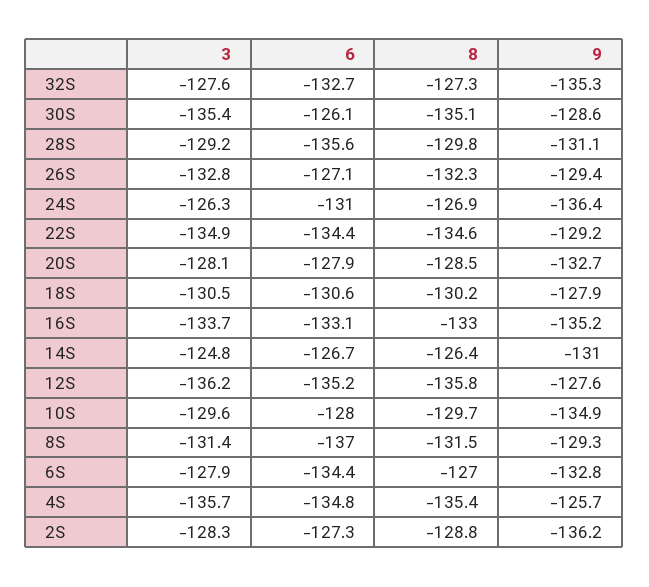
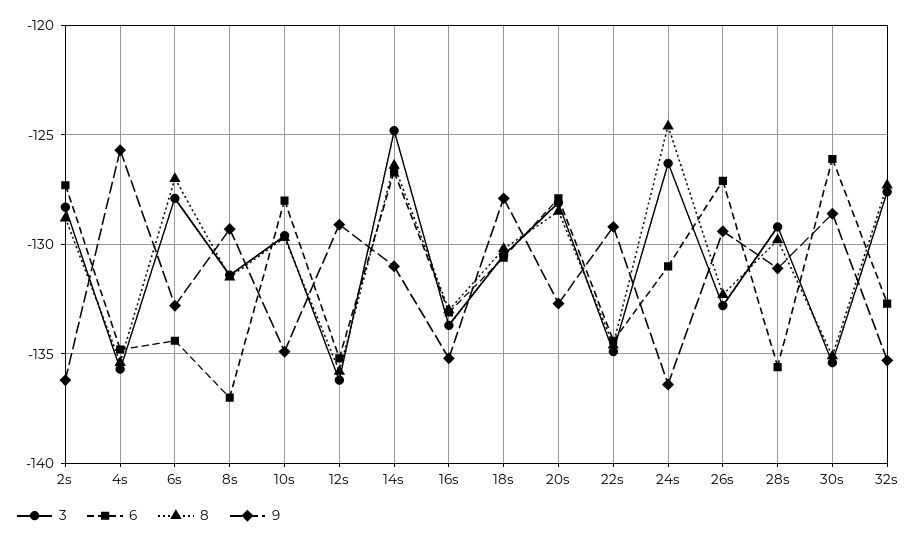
8, 24S: -126.9 -> -124.5
9, 12S: -127.6 -> -129

